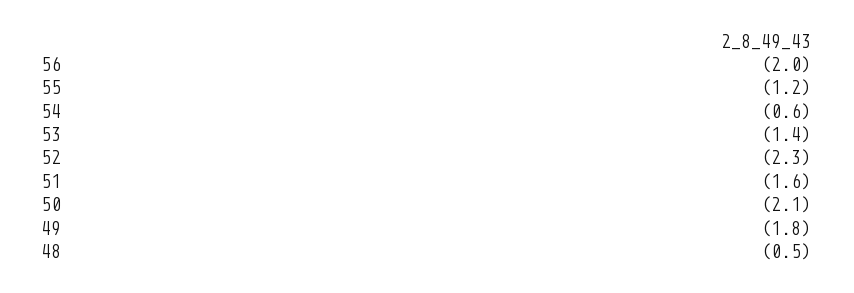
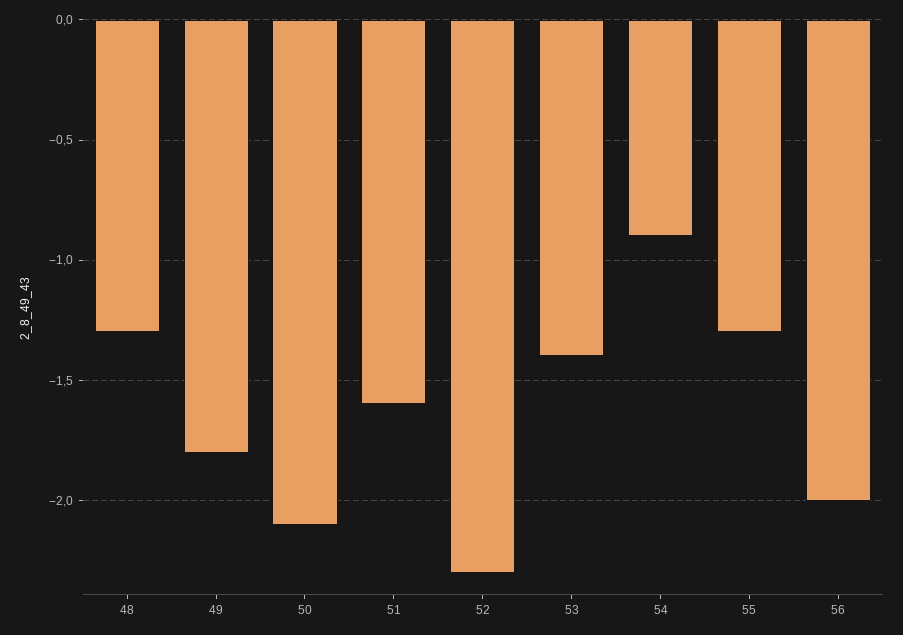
55: -1.2 -> -1.3
54: -0.6 -> -0.9
48: -0.5 -> -1.3

